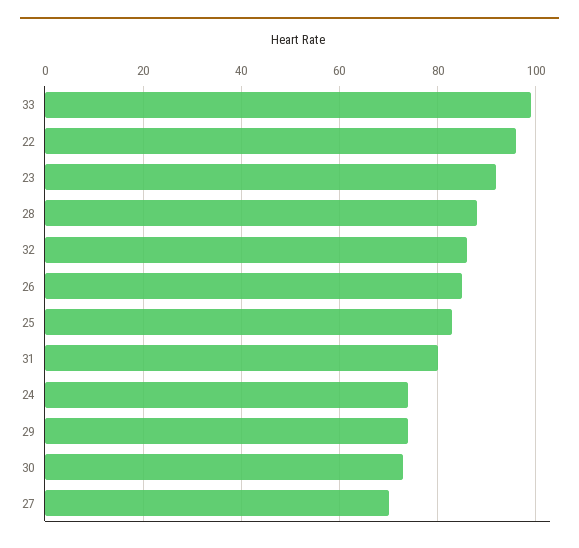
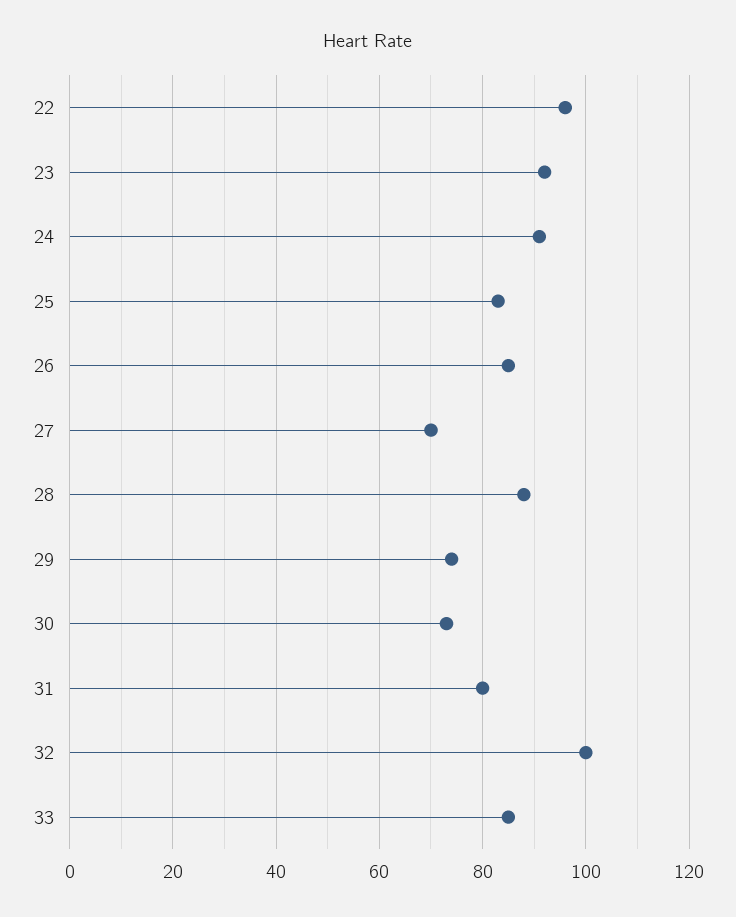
33: 100 -> 85
32: 85 -> 100
24: 75 -> 90

